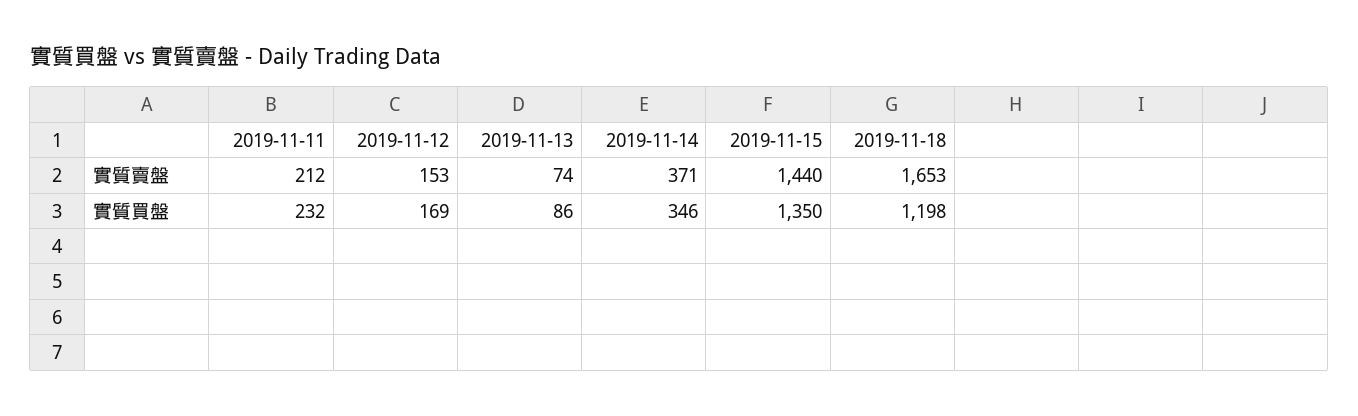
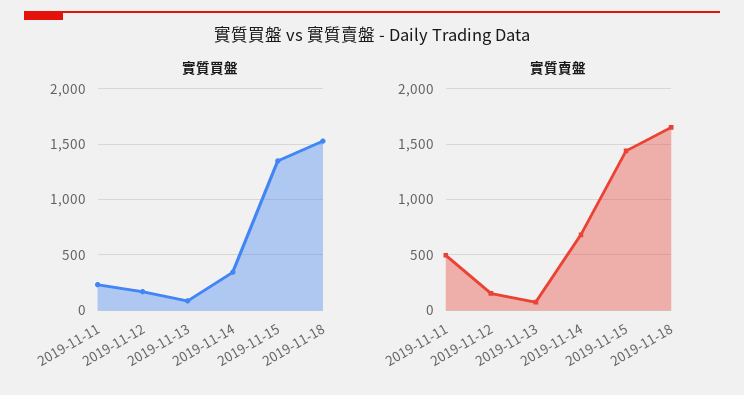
實質賣盤, 2019-11-11: 212 -> 500
實質賣盤, 2019-11-14: 371 -> 700
實質買盤, 2019-11-18: 1198 -> 1500

